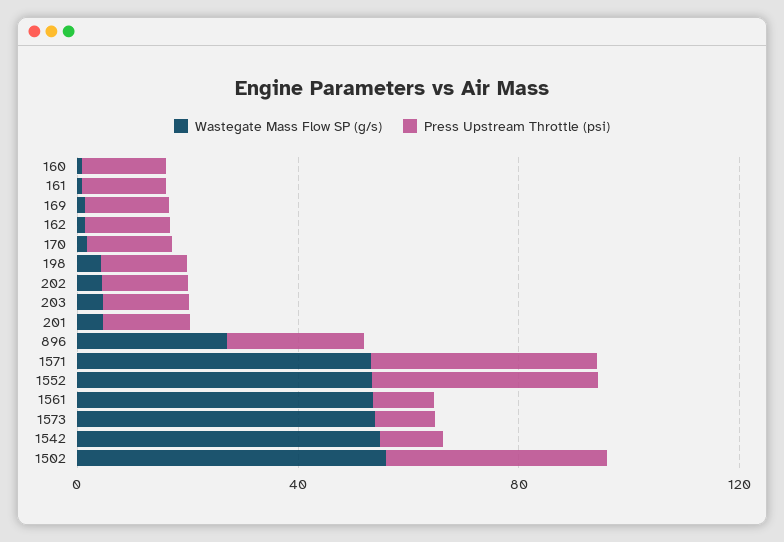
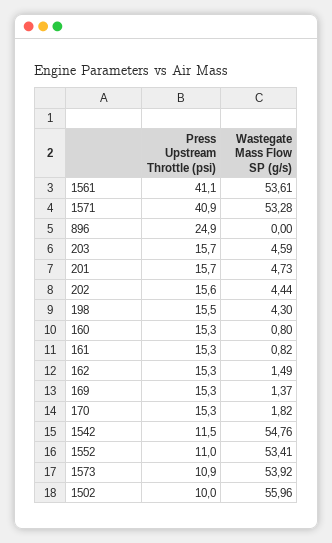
Wastegate Mass Flow SP (g/s), 896: 30 -> 0
Press Upstream Throttle (psi), 1552: 40 -> 11
Press Upstream Throttle (psi), 1561: 10 -> 41.1
Press Upstream Throttle (psi), 1502: 40 -> 10

